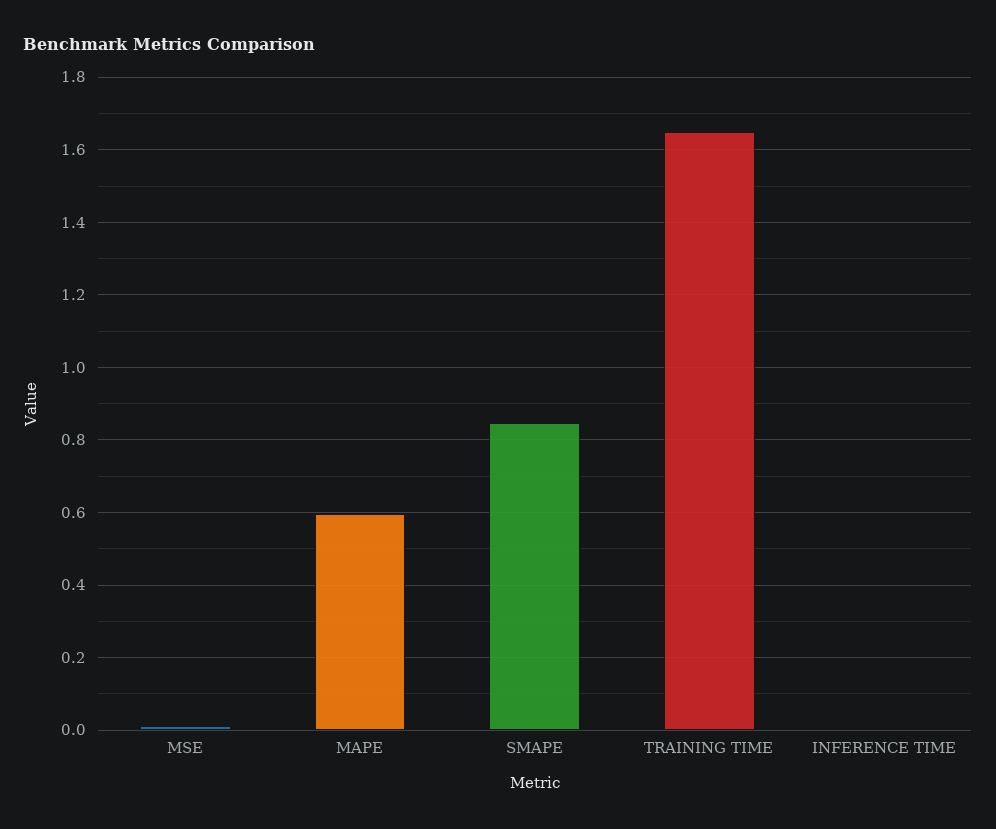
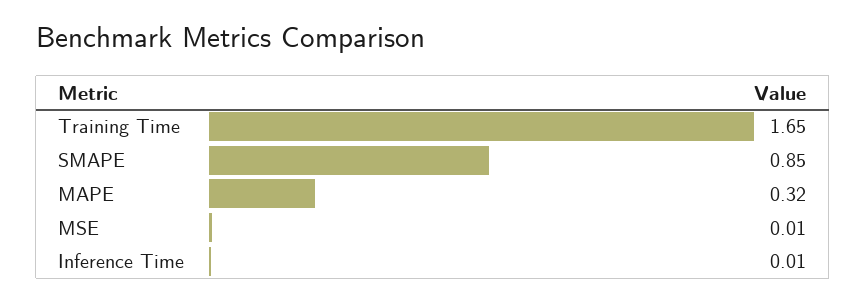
MAPE: 0.6 -> 0.32

